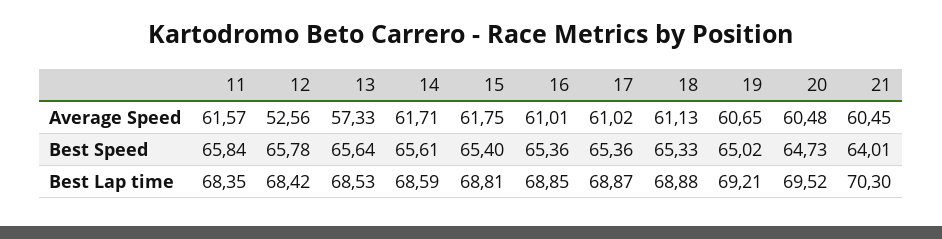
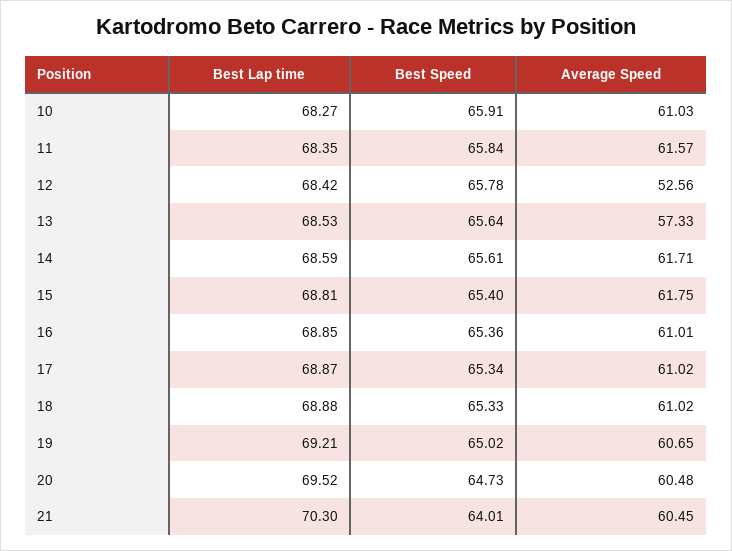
18, Average Speed: 61.13 -> 61.02
17, Best Speed: 65.36 -> 65.34
10, Best Lap time: none -> 68.27
10, Best Speed: none -> 65.91
10, Average Speed: none -> 61.03

